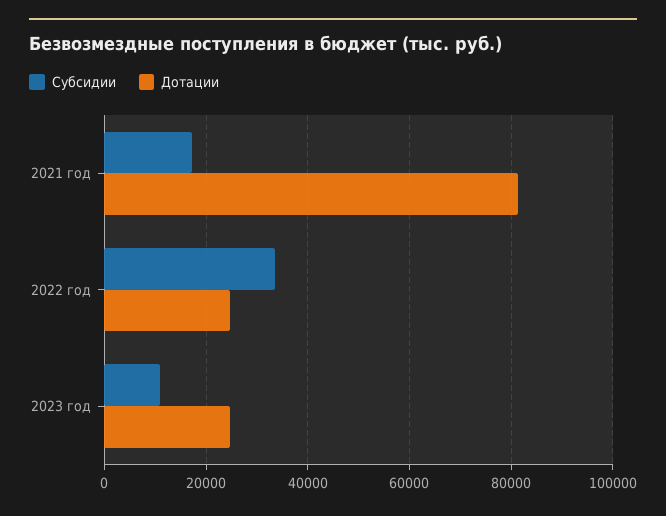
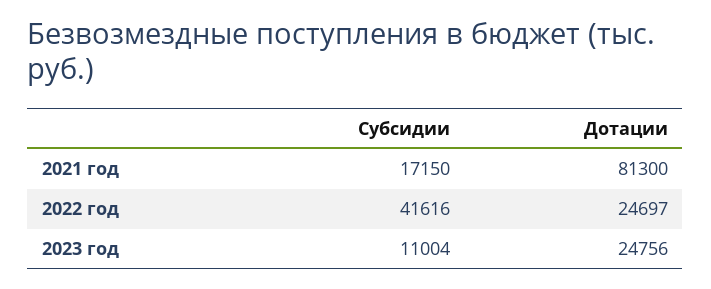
Субсидии, 2022 год: 34000 -> 41616

